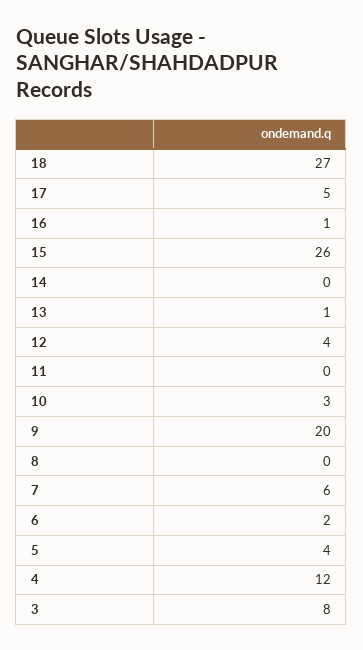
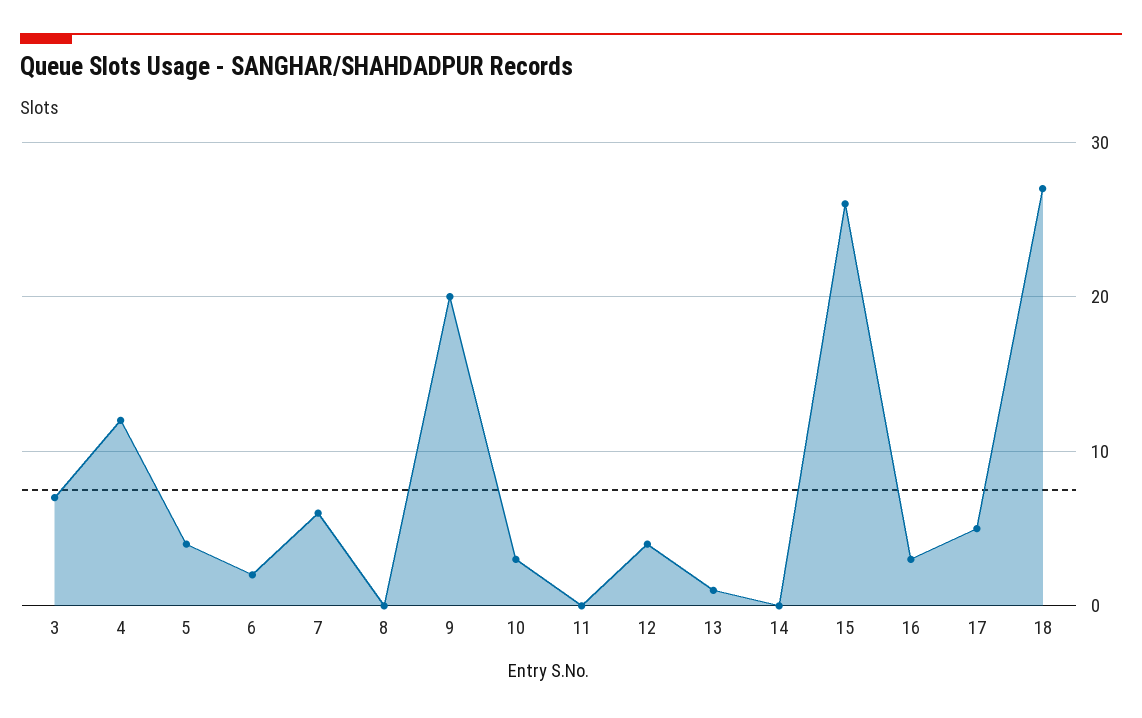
16: 1 -> 3
3: 8 -> 7

